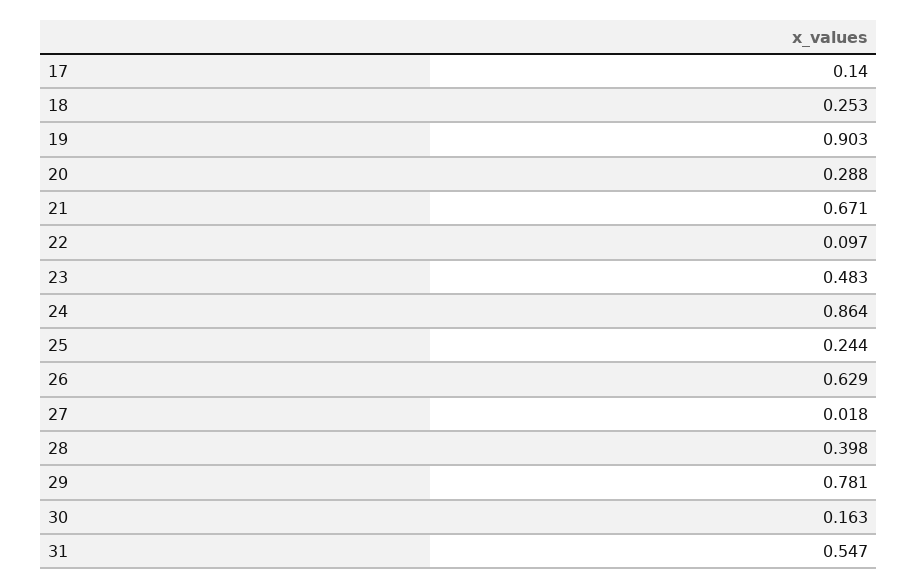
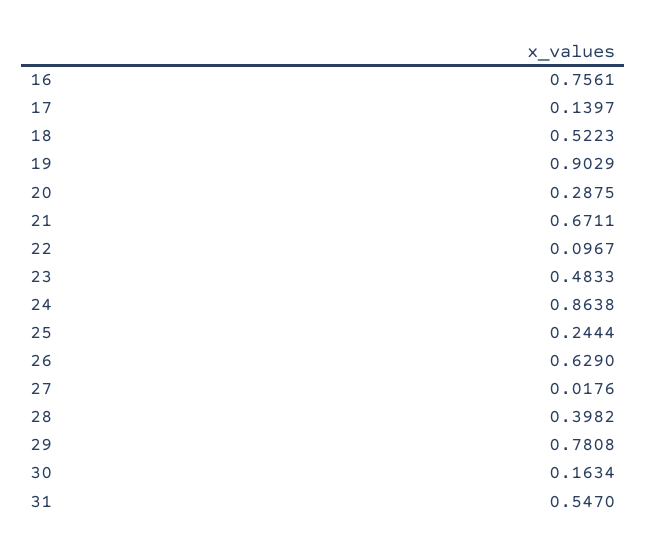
18: 0.253 -> 0.5223
16: none -> 0.7561

